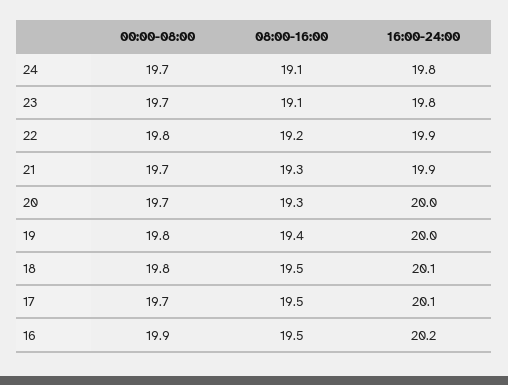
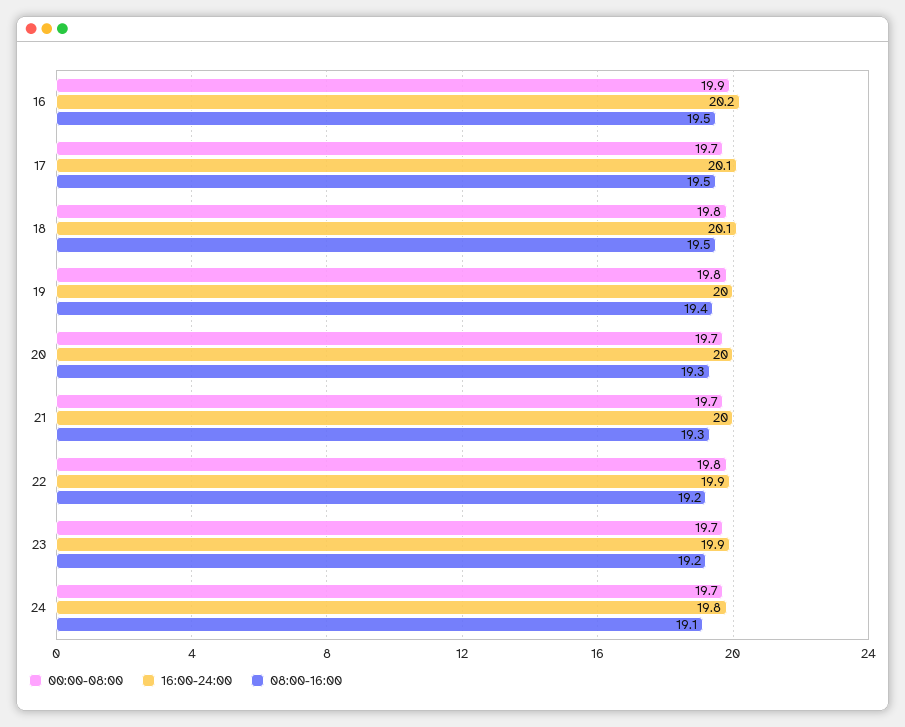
08:00-16:00, 23: 19.1 -> 19.2
16:00-24:00, 23: 19.8 -> 19.9
16:00-24:00, 21: 19.9 -> 20

